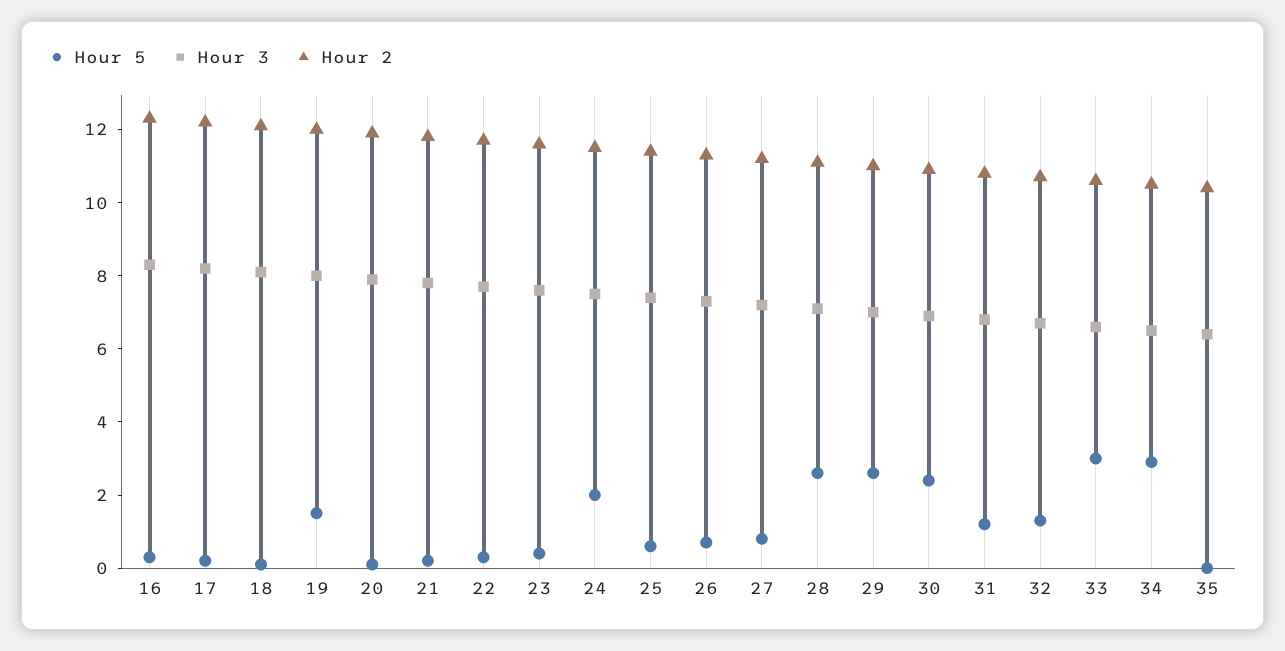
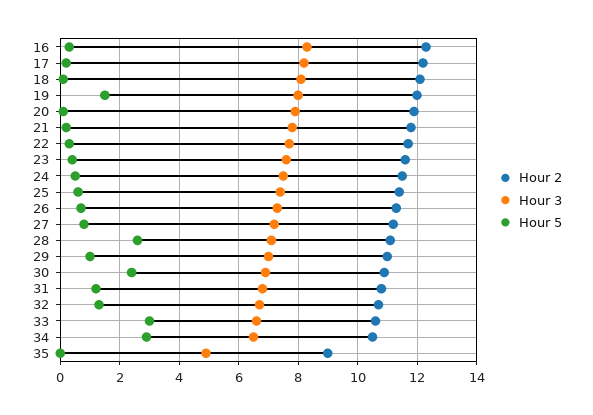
Hour 5, 24: 2 -> 0.5
Hour 5, 29: 2.5 -> 1
Hour 3, 35: 6.5 -> 5
Hour 2, 35: 10.5 -> 9

